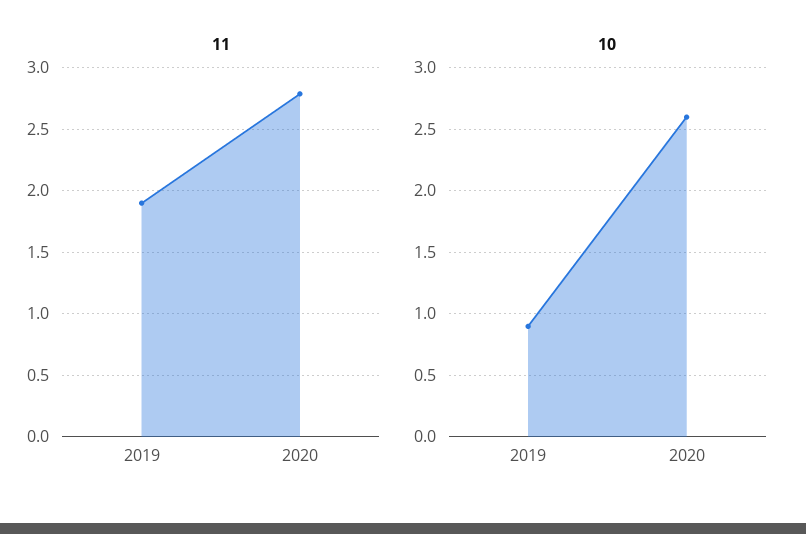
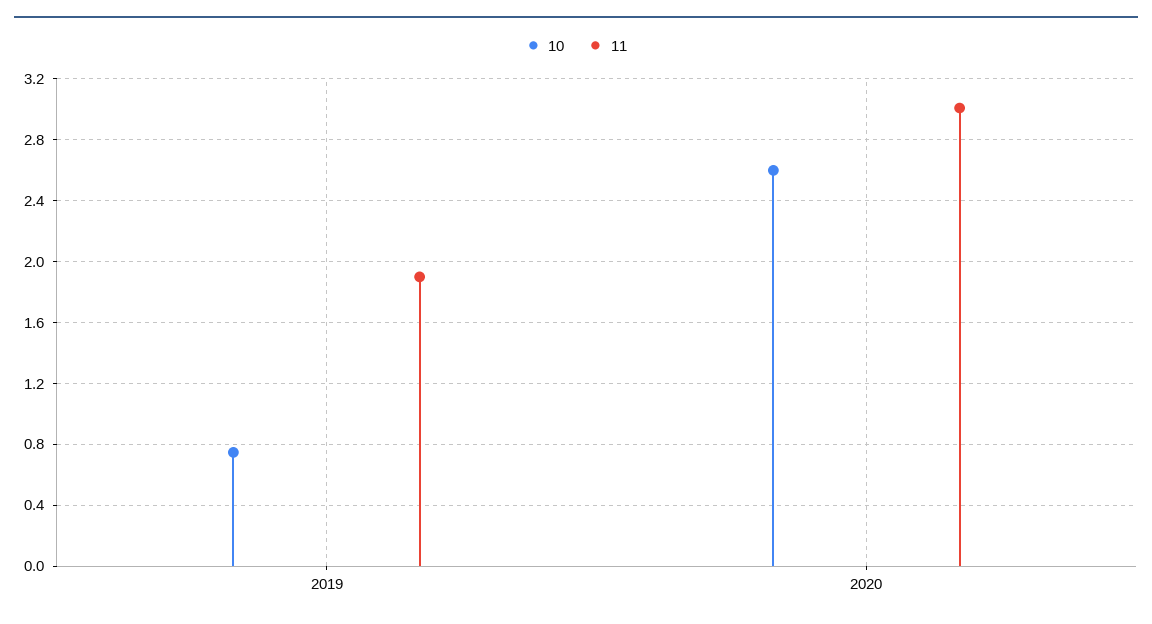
11, 2020: 2.8 -> 3
10, 2019: 0.9 -> 0.75

